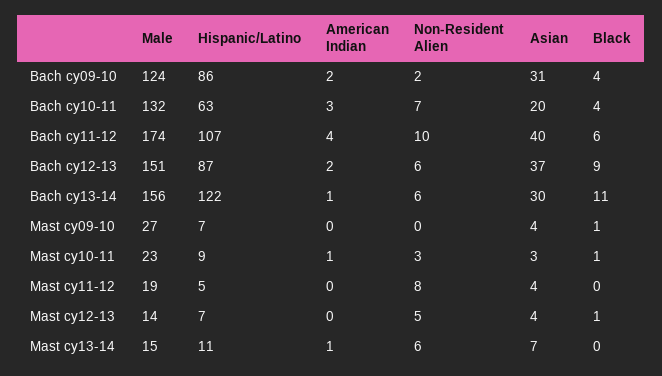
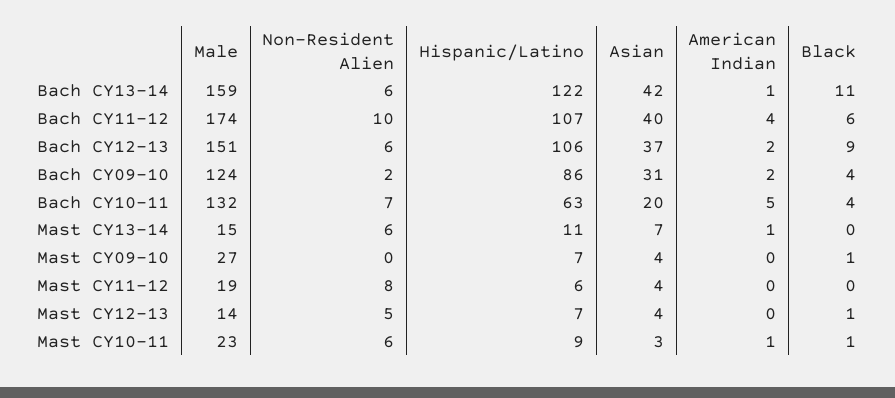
American Indian, Bach cy10-11: 3 -> 5
Hispanic/Latino, Bach cy12-13: 87 -> 106
Male, Bach cy13-14: 156 -> 159
Asian, Bach cy13-14: 30 -> 42
Non-Resident Alien, Mast cy10-11: 3 -> 6
Hispanic/Latino, Mast cy11-12: 5 -> 6

